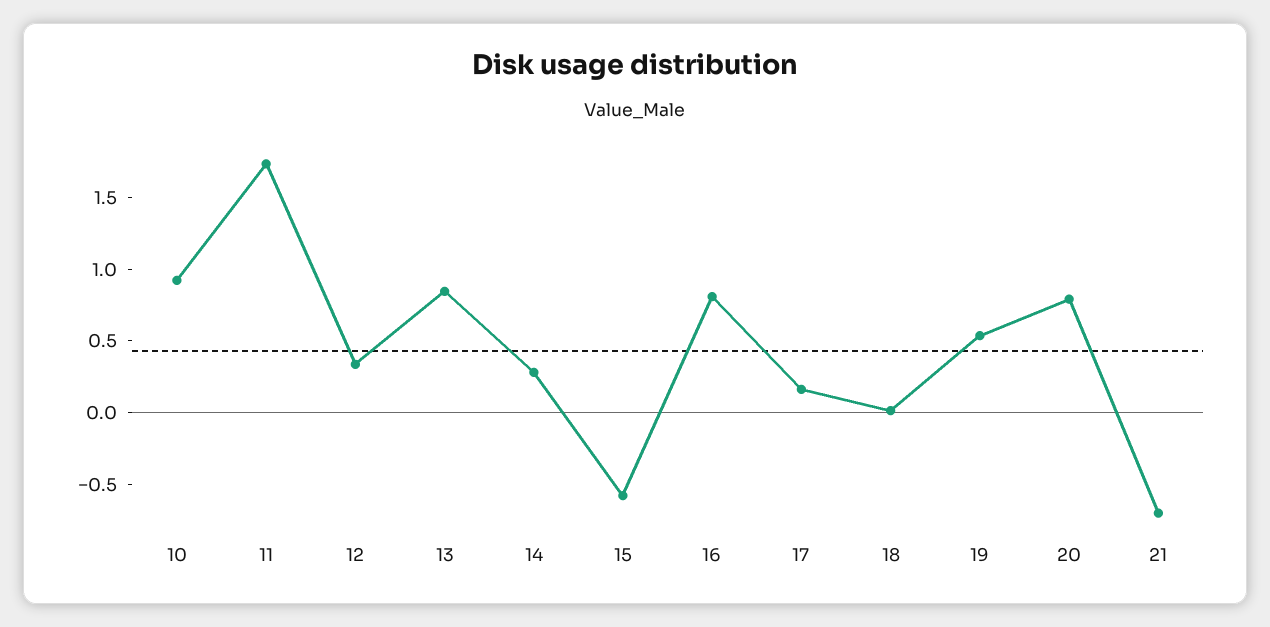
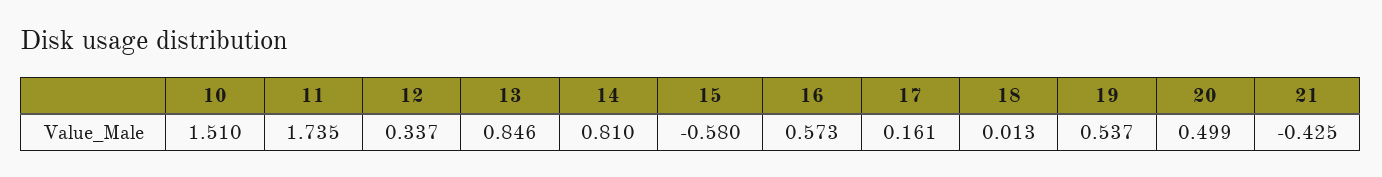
10: 0.9 -> 1.51
14: 0.3 -> 0.81
16: 0.8 -> 0.573
20: 0.8 -> 0.499
21: -0.7 -> -0.425

